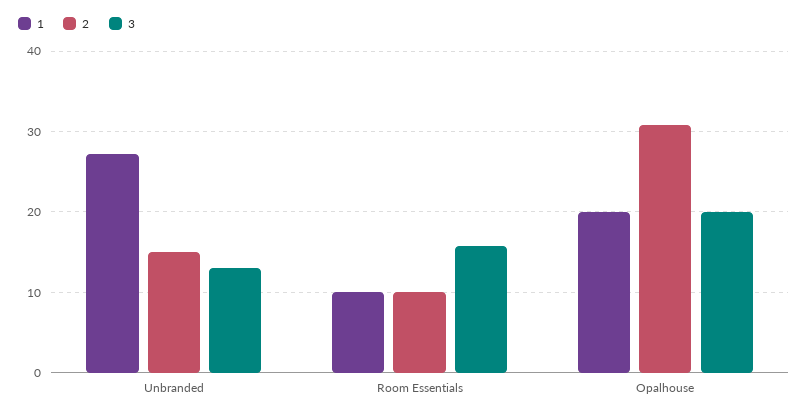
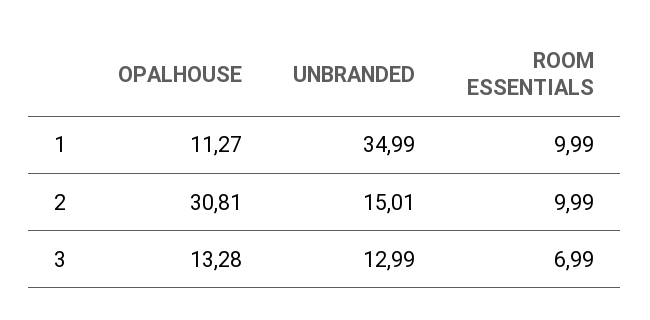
1, Unbranded: 27 -> 34.99
3, Room Essentials: 16 -> 6.99
1, Opalhouse: 20 -> 11.27
3, Opalhouse: 20 -> 13.28

